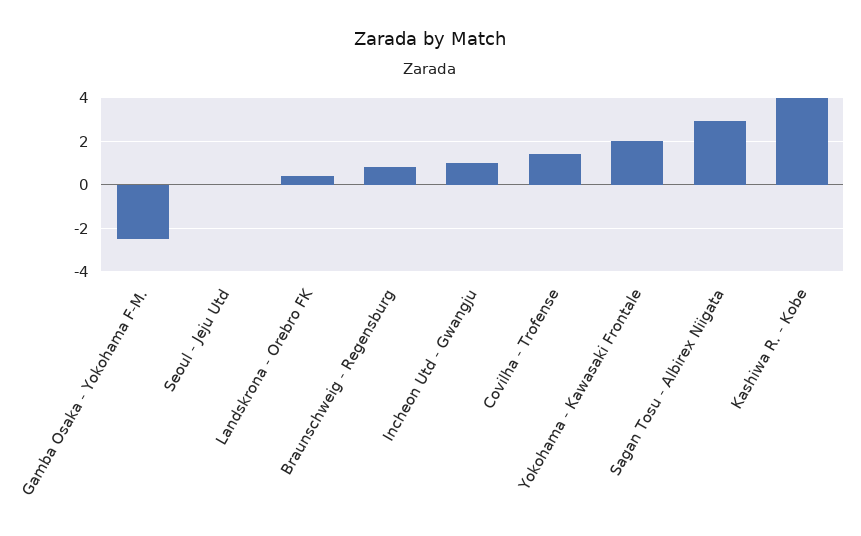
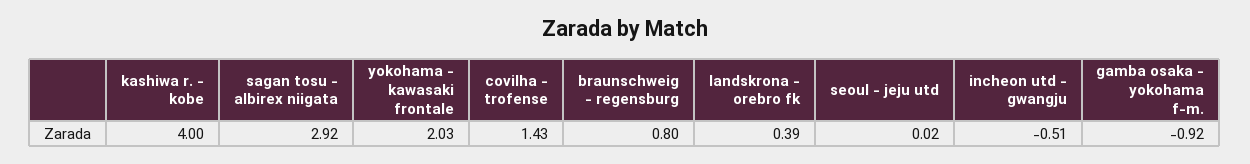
Gamba Osaka - Yokohama F-M.: -2.5 -> -0.92
Incheon Utd - Gwangju: 1 -> -0.51

